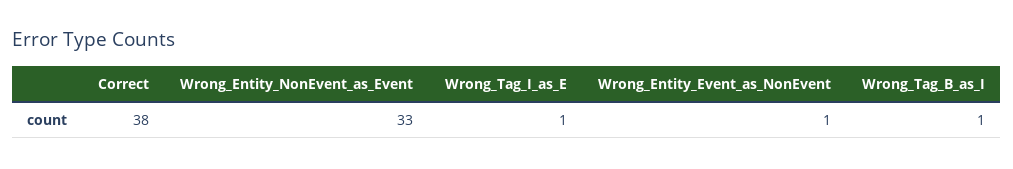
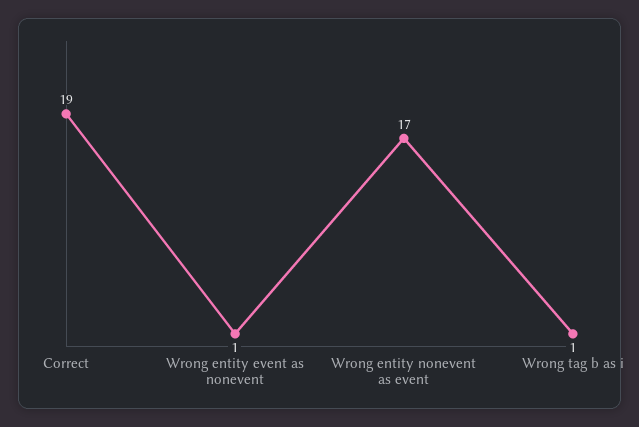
Correct: 38 -> 19
Wrong_Entity_NonEvent_as_Event: 33 -> 17
Wrong_Tag_I_as_E: 1 -> none

